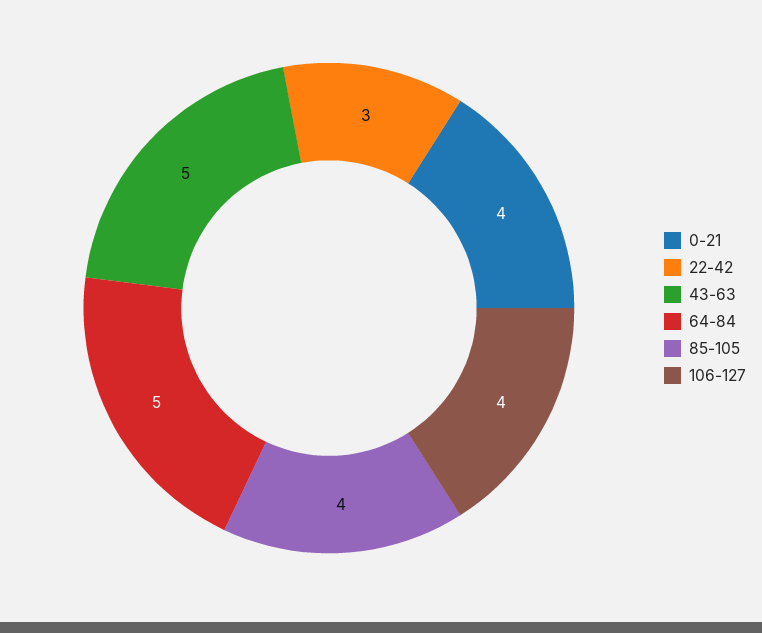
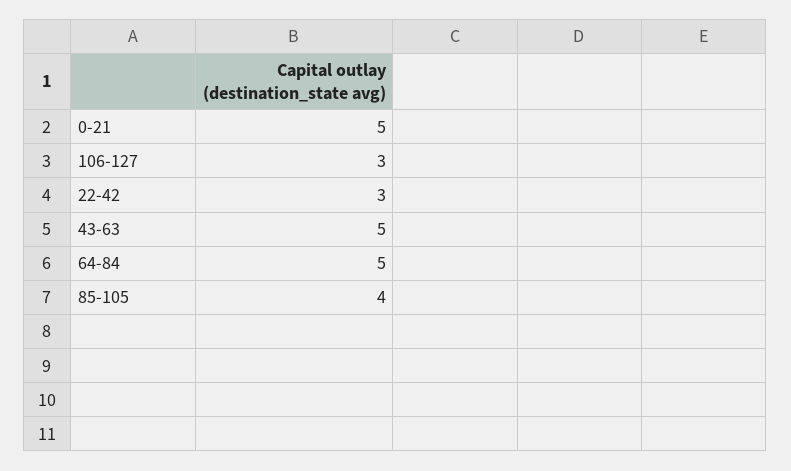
0-21: 4 -> 5
106-127: 4 -> 3

